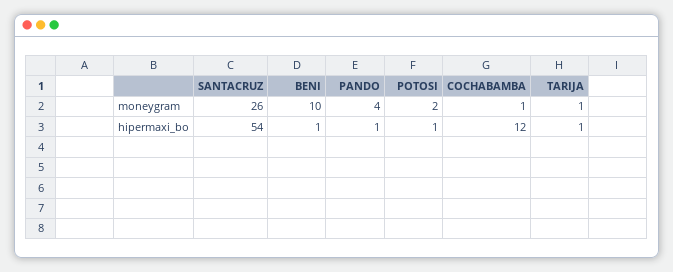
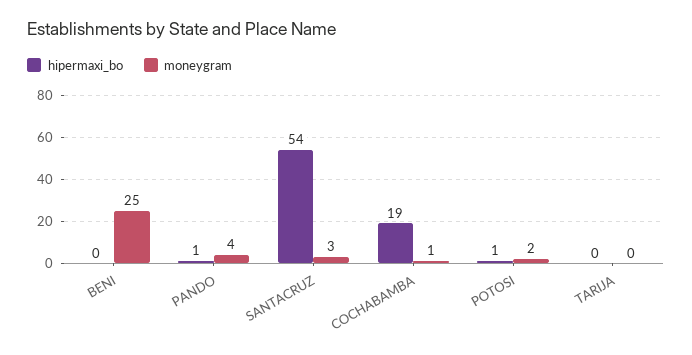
moneygram, SANTACRUZ: 26 -> 3
moneygram, BENI: 10 -> 25
moneygram, TARIJA: 1 -> 0
hipermaxi_bo, BENI: 1 -> 0
hipermaxi_bo, COCHABAMBA: 12 -> 19
hipermaxi_bo, TARIJA: 1 -> 0

